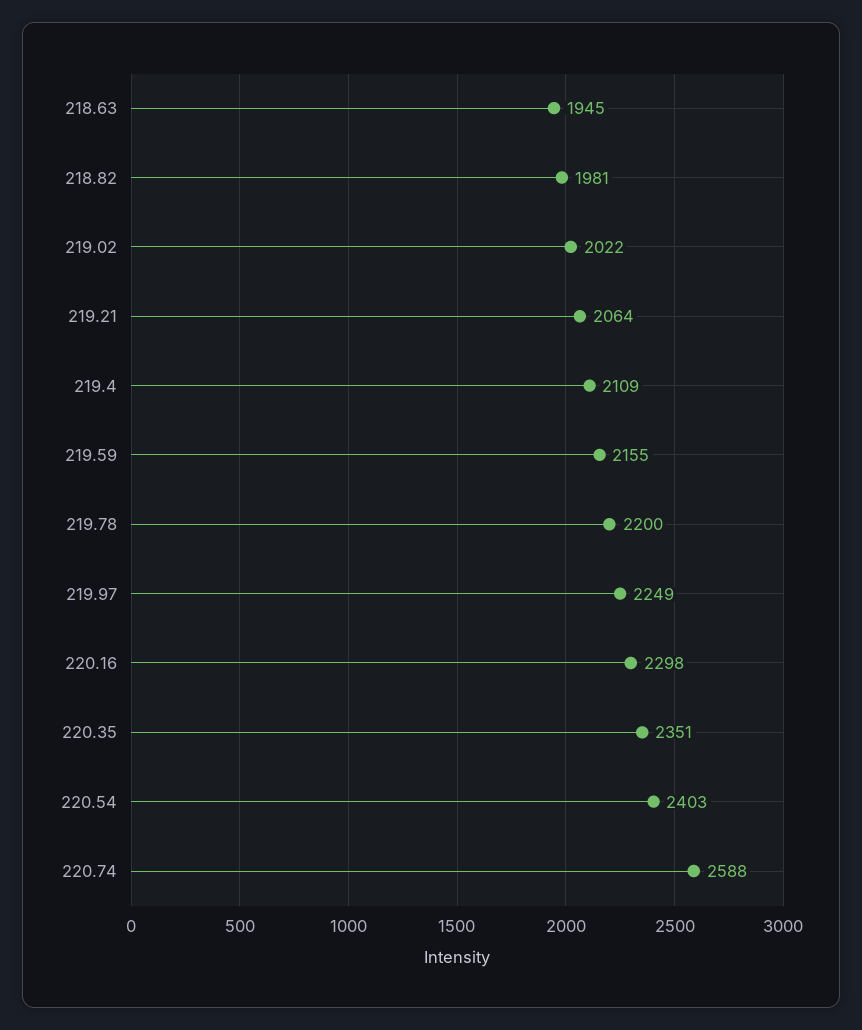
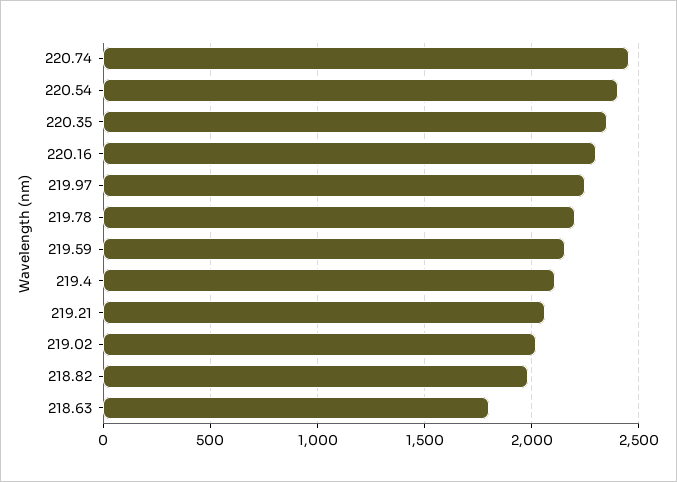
218.63: 1945 -> 1800
220.74: 2588 -> 2450

